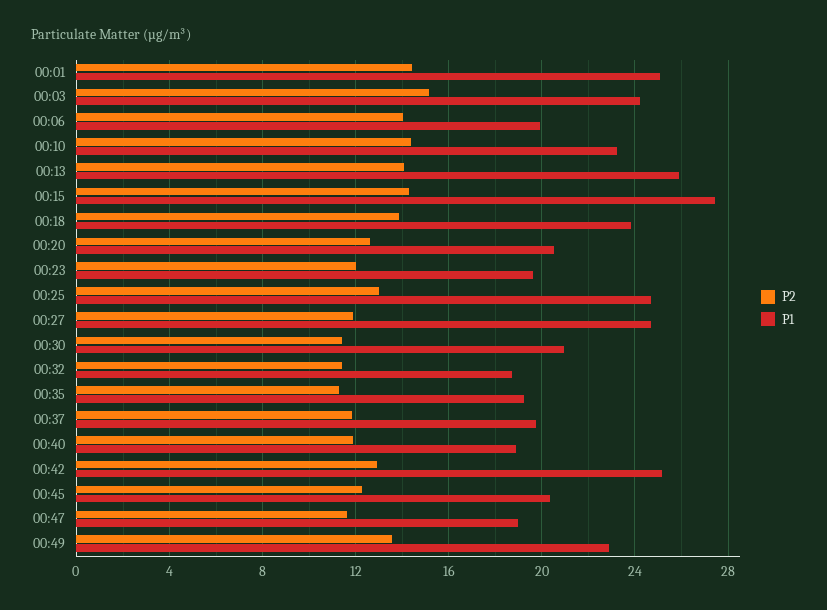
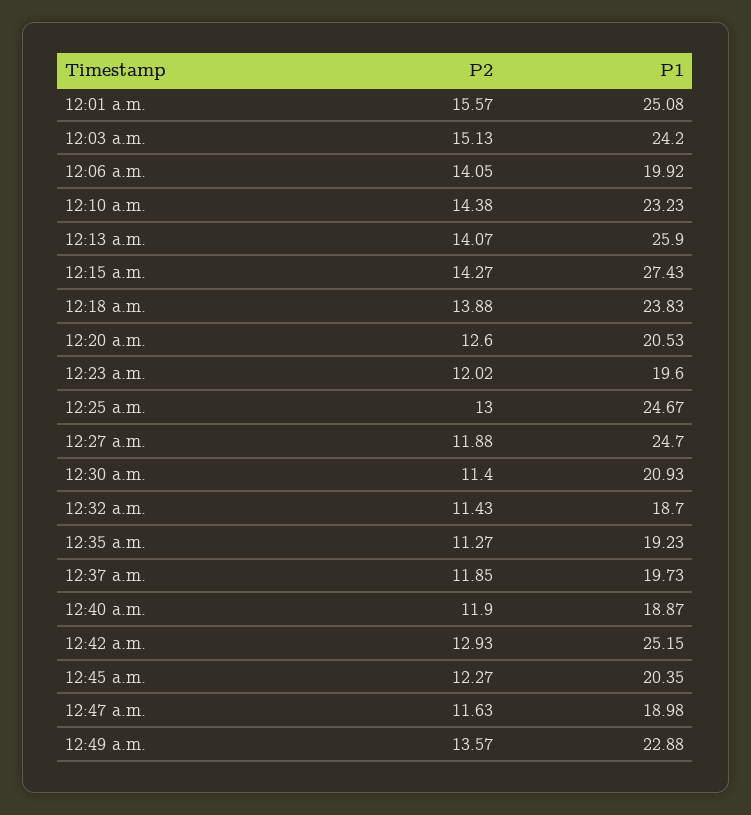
P2, 00:01: 14.5 -> 15.57

